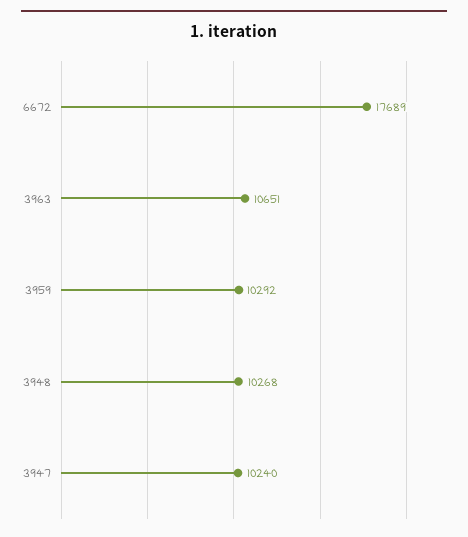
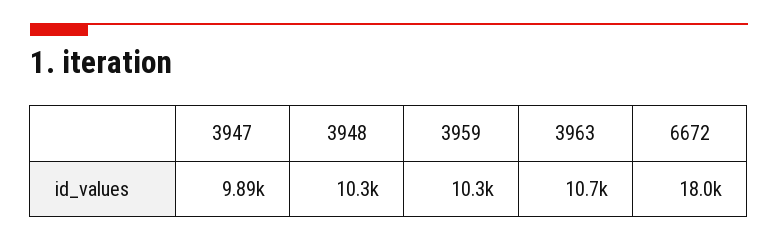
6672: 17689 -> 18000
3947: 10240 -> 9890

